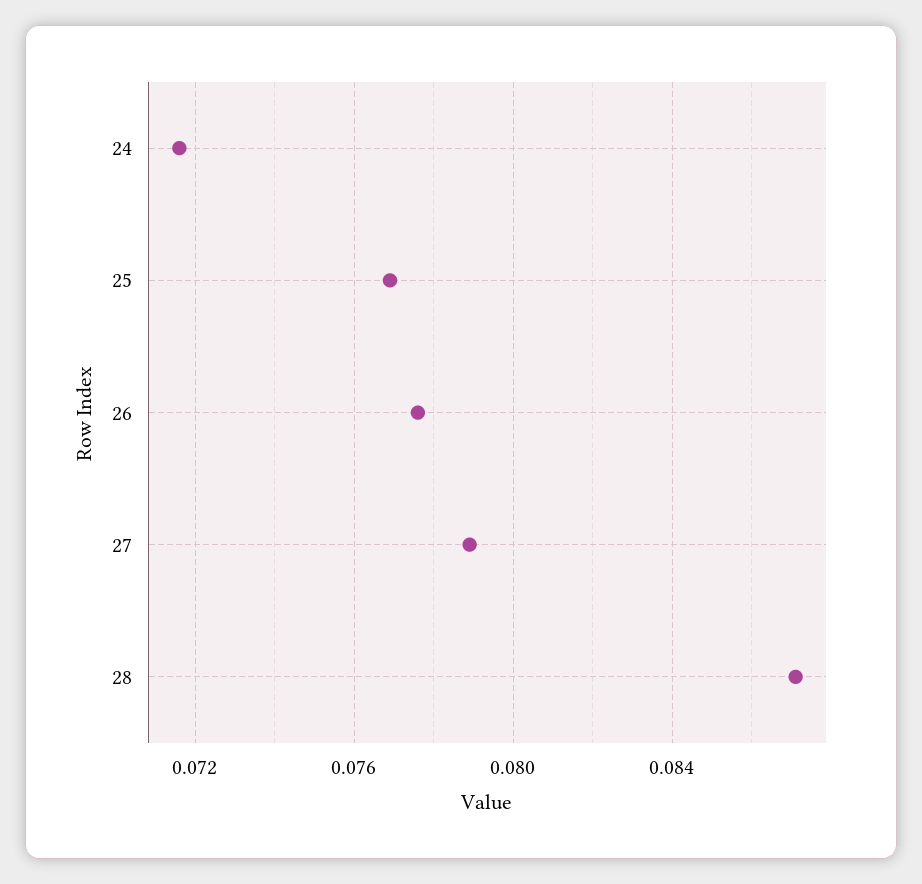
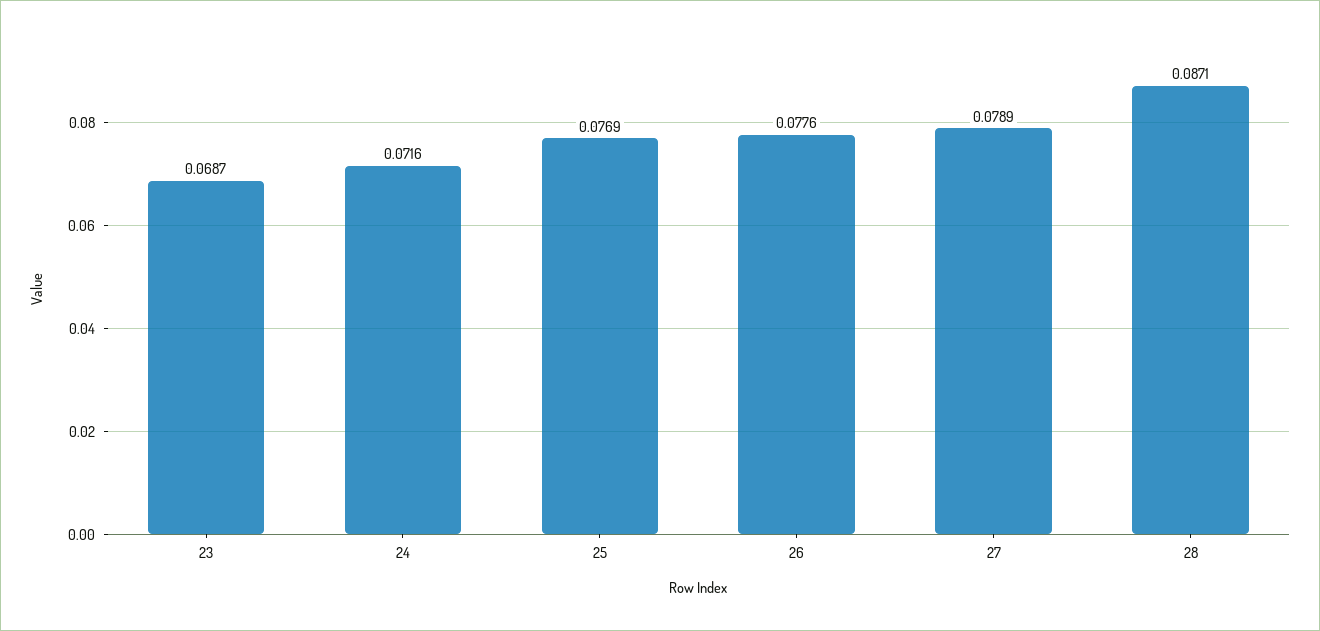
23: none -> 0.0687

